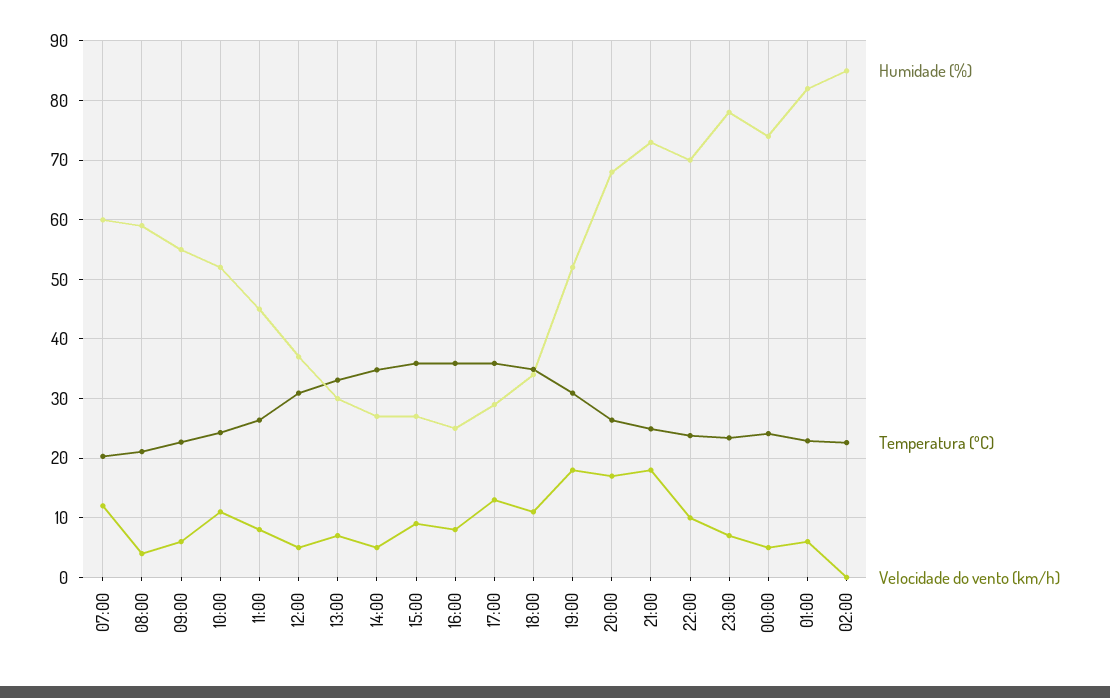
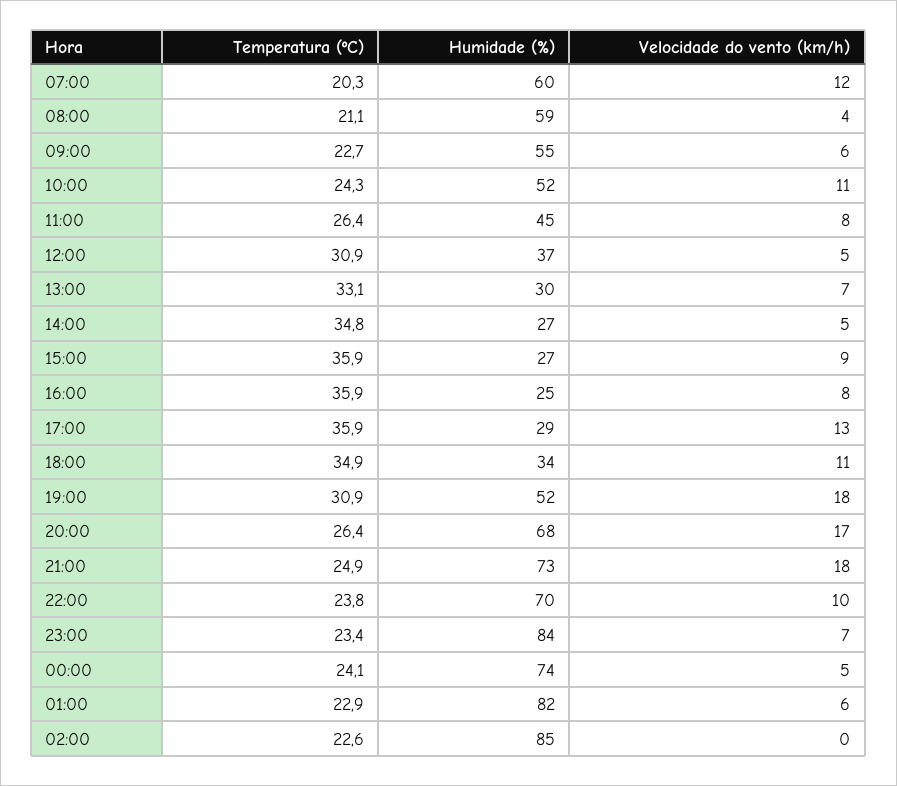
Humidade (%), 23:00: 78 -> 84

